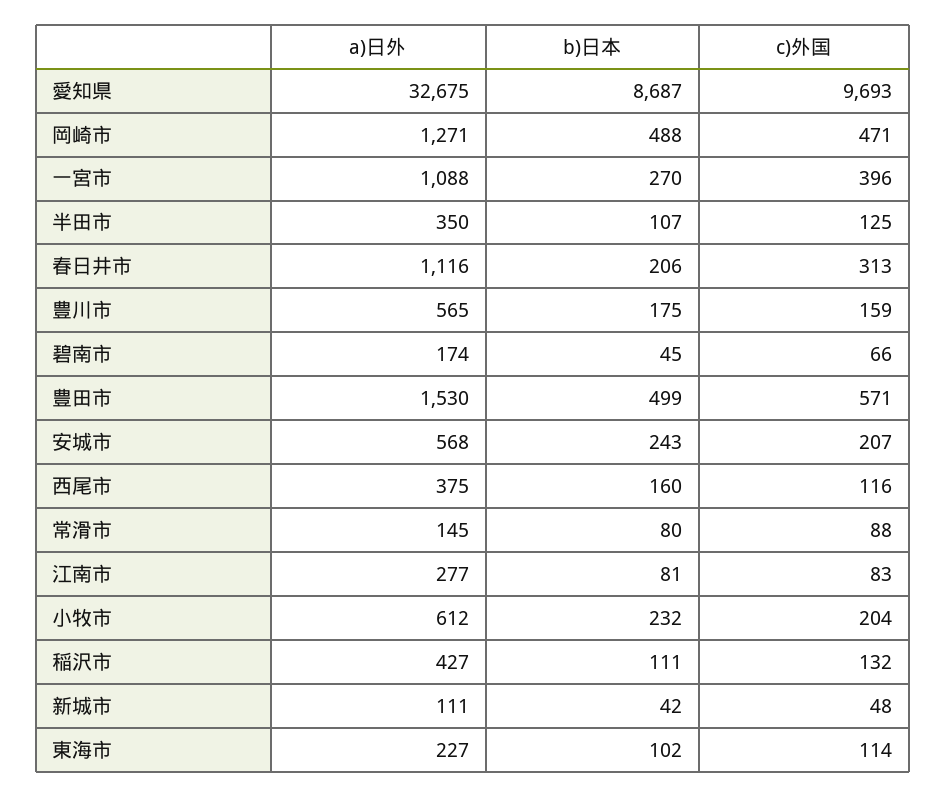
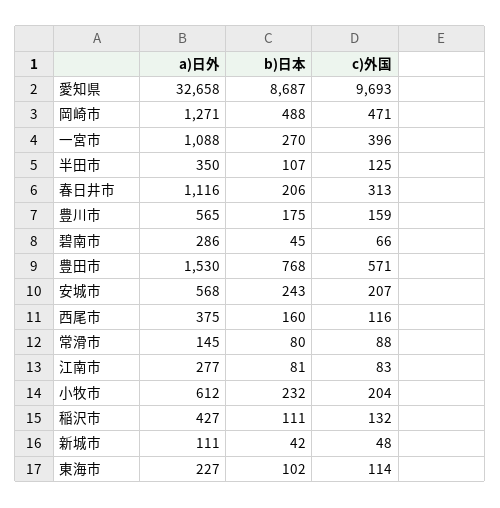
a)日外, 愛知県: 32675 -> 32658
a)日外, 碧南市: 174 -> 286
b)日本, 豊田市: 499 -> 768

